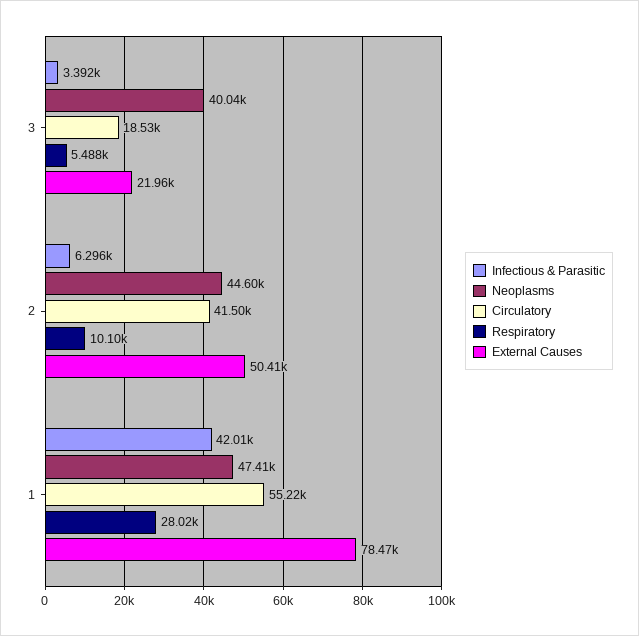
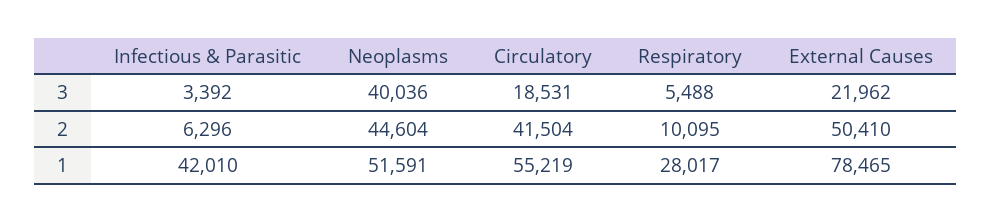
Neoplasms, 1: 47410 -> 51591

